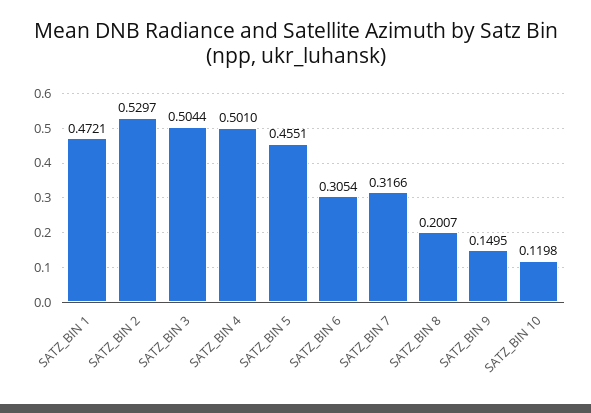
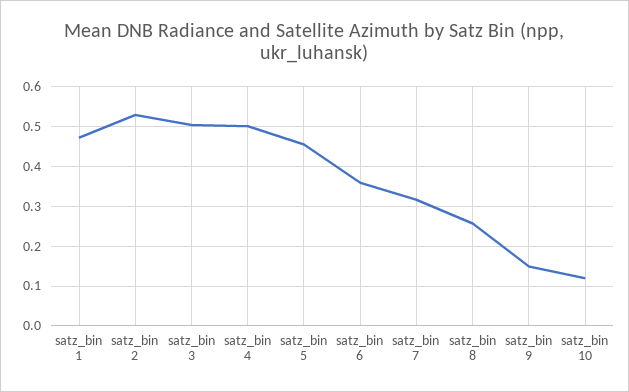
SATZ_BIN 6: 0.3054 -> 0.36
SATZ_BIN 8: 0.2007 -> 0.26

